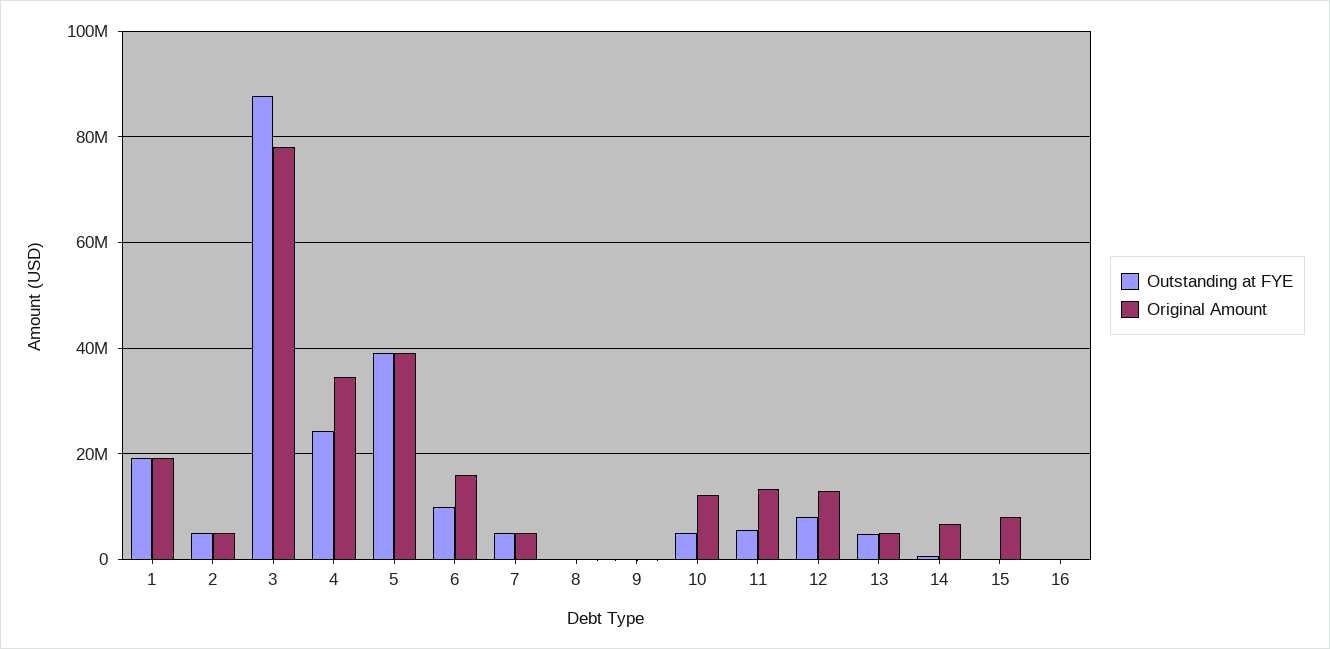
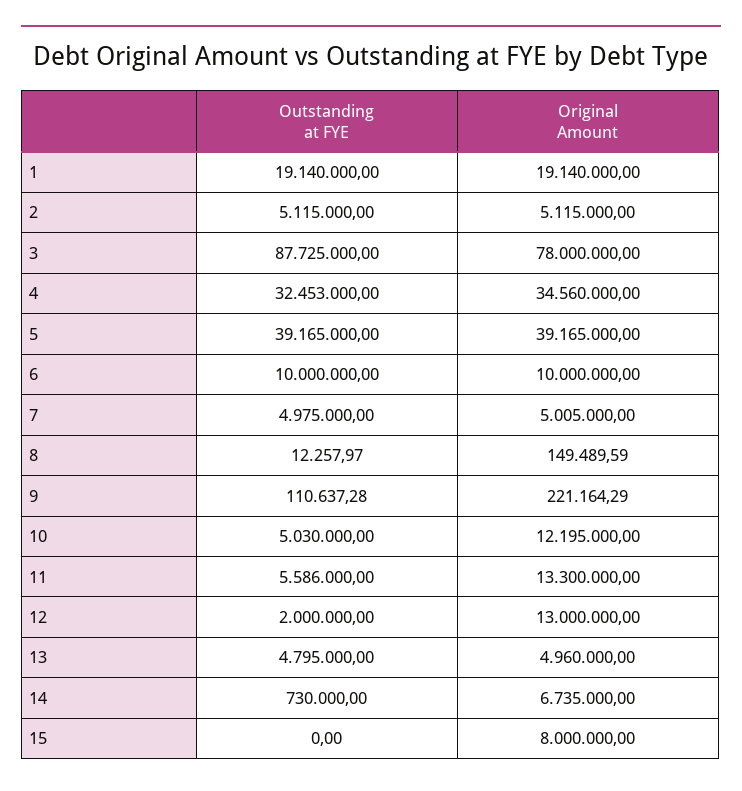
Outstanding at FYE, 4: 24000000 -> 32453000
Original Amount, 6: 16000000 -> 10000000
Outstanding at FYE, 12: 8000000 -> 2000000
Outstanding at FYE, 16: 0 -> none
Original Amount, 16: 0 -> none

